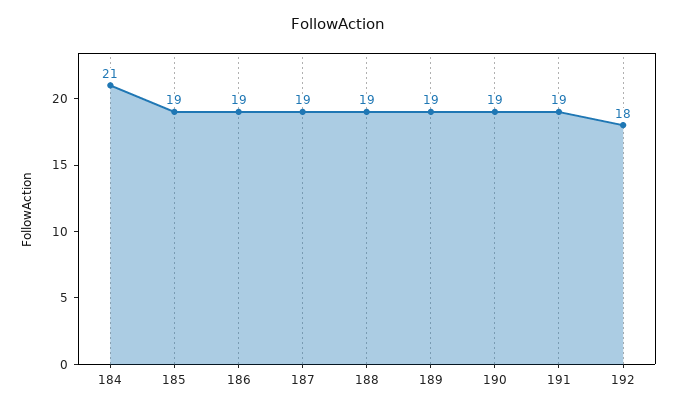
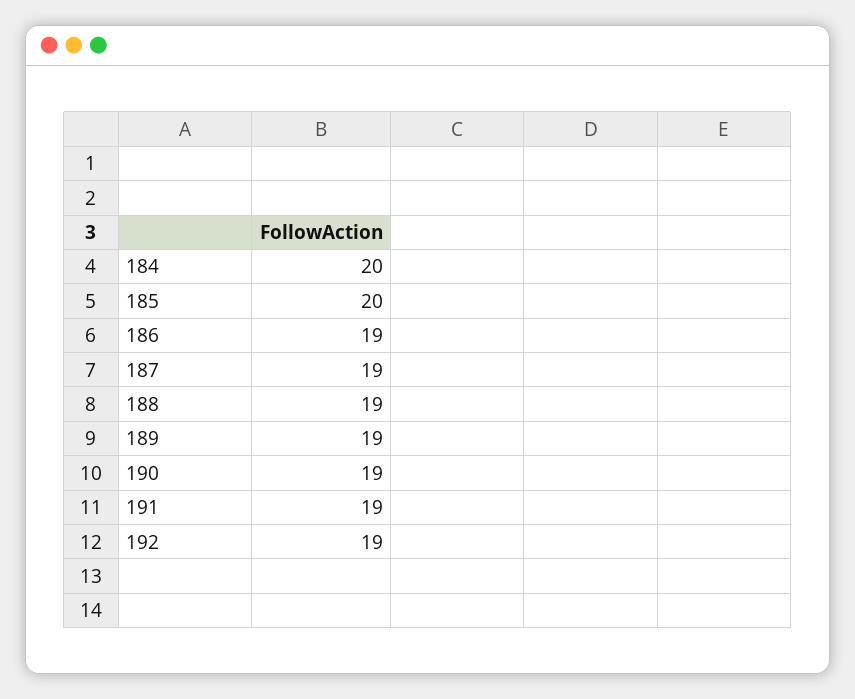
184: 21 -> 20
185: 19 -> 20
192: 18 -> 19

